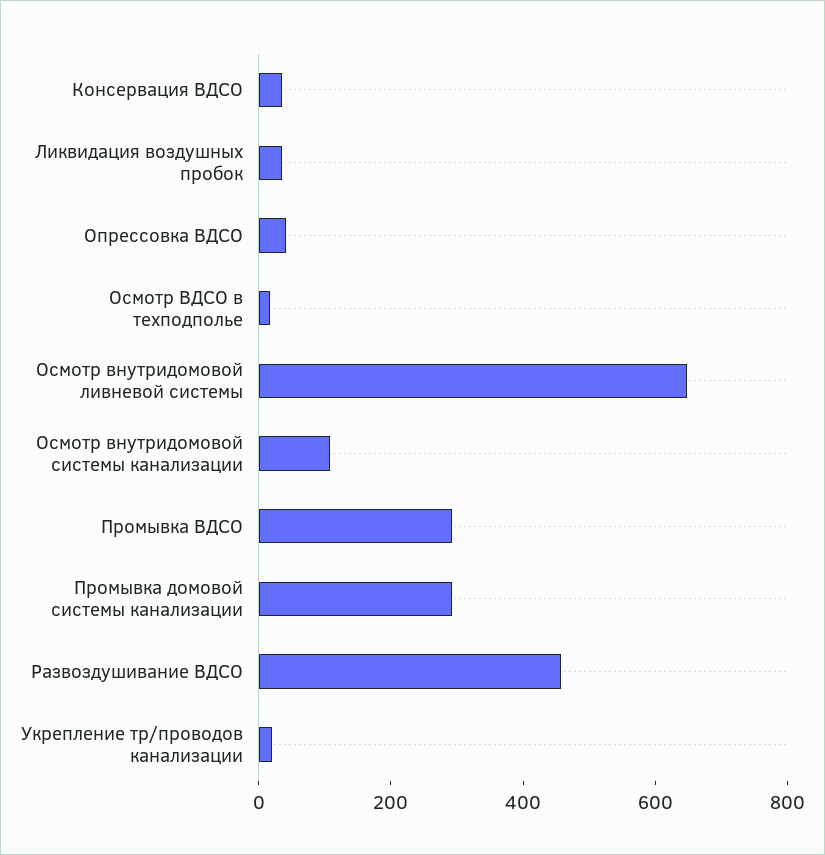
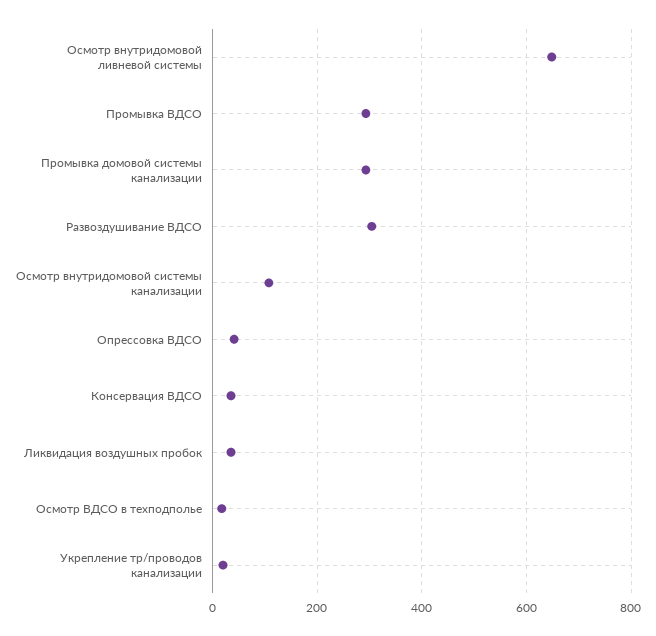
Развоздушивание ВДСО: 450 -> 300

